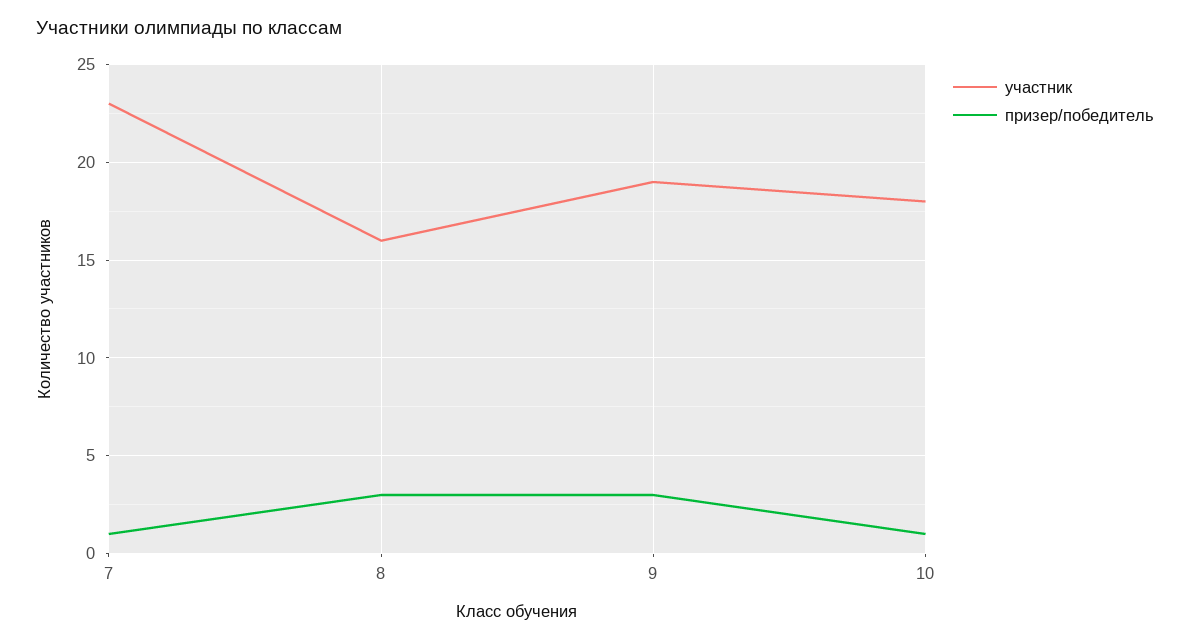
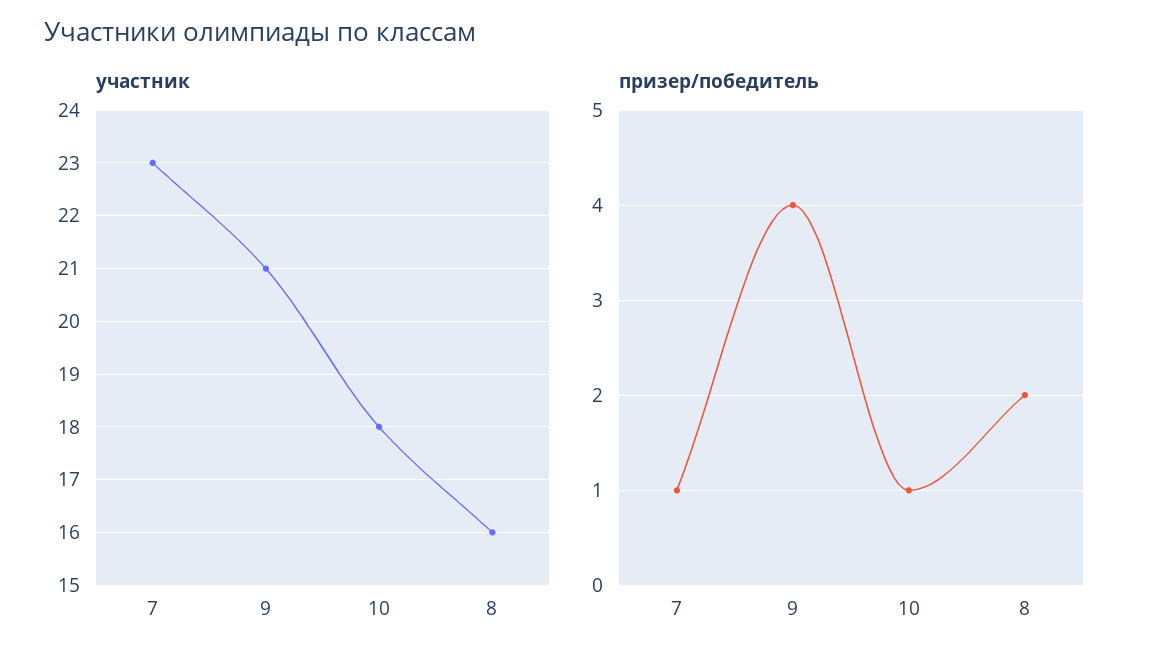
призер/победитель, 8: 3 -> 2
участник, 9: 19 -> 21
призер/победитель, 9: 3 -> 4

